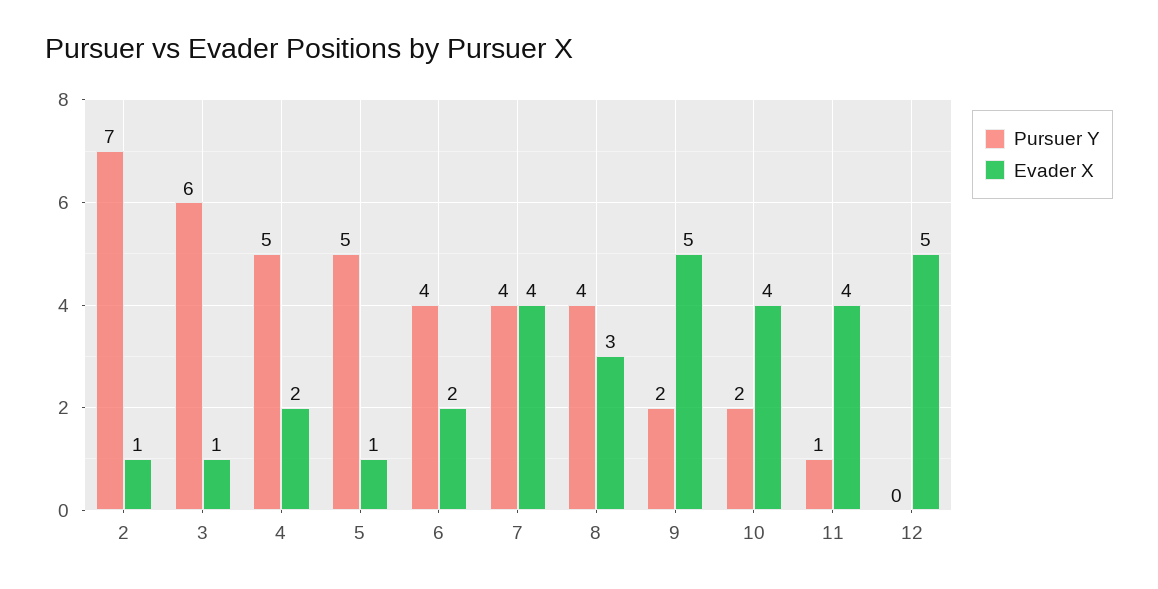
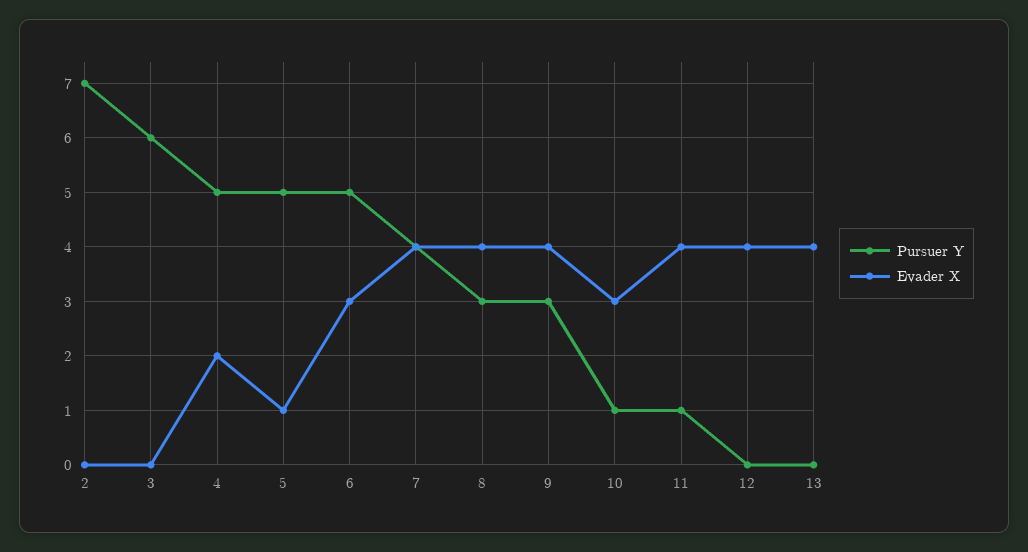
Evader X, 2: 1 -> 0
Evader X, 3: 1 -> 0
Pursuer Y, 6: 4 -> 5
Evader X, 6: 2 -> 3
Pursuer Y, 8: 4 -> 3
Evader X, 8: 3 -> 4
Pursuer Y, 9: 2 -> 3
Evader X, 9: 5 -> 4
Pursuer Y, 10: 2 -> 1
Evader X, 10: 4 -> 3
Evader X, 12: 5 -> 4
Pursuer Y, 13: none -> 0
Evader X, 13: none -> 4

